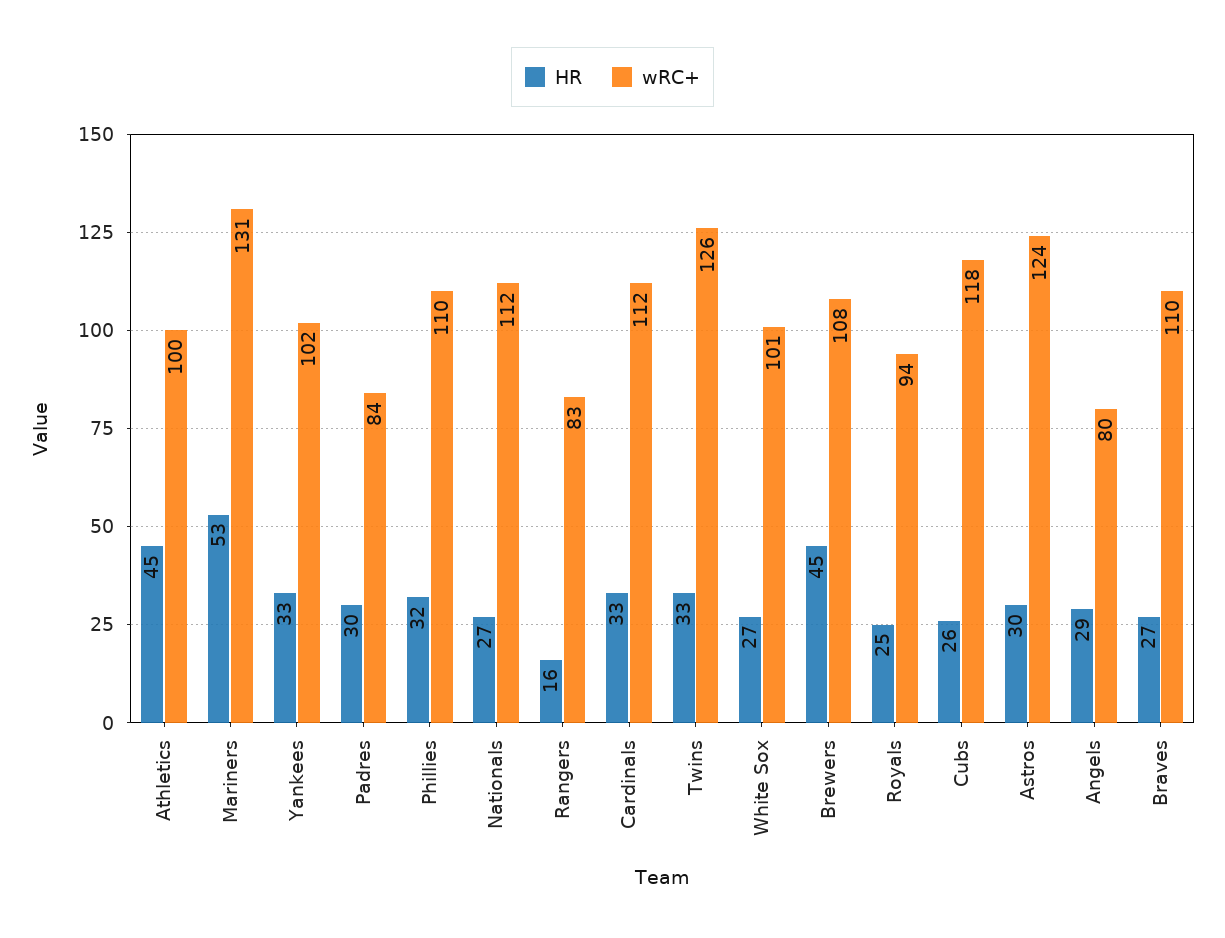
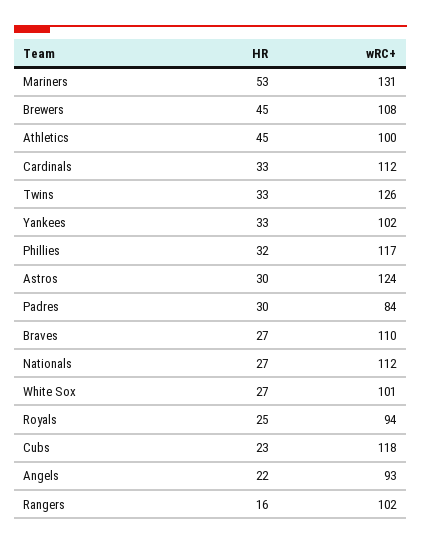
wRC+, Phillies: 110 -> 117
wRC+, Rangers: 83 -> 102
HR, Cubs: 26 -> 23
HR, Angels: 29 -> 22
wRC+, Angels: 80 -> 93

